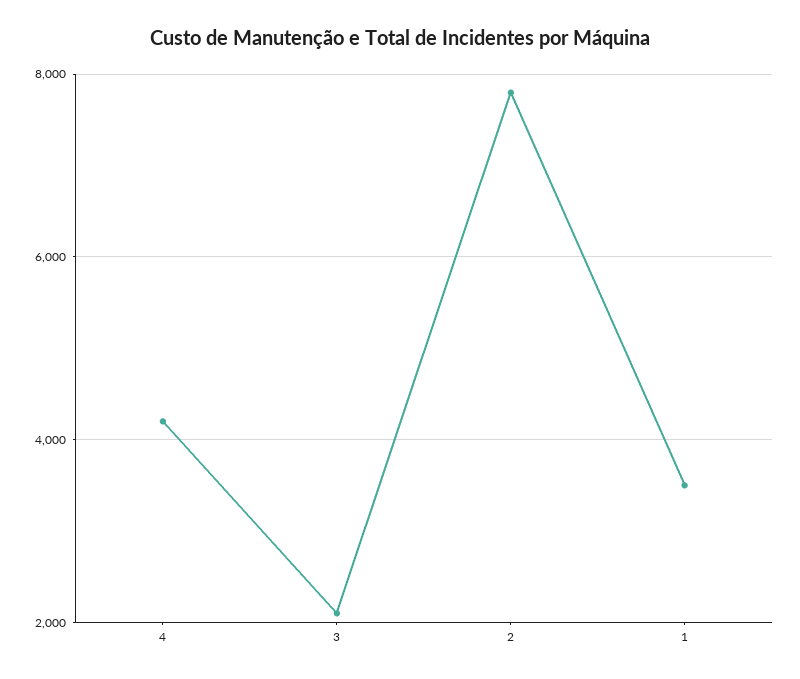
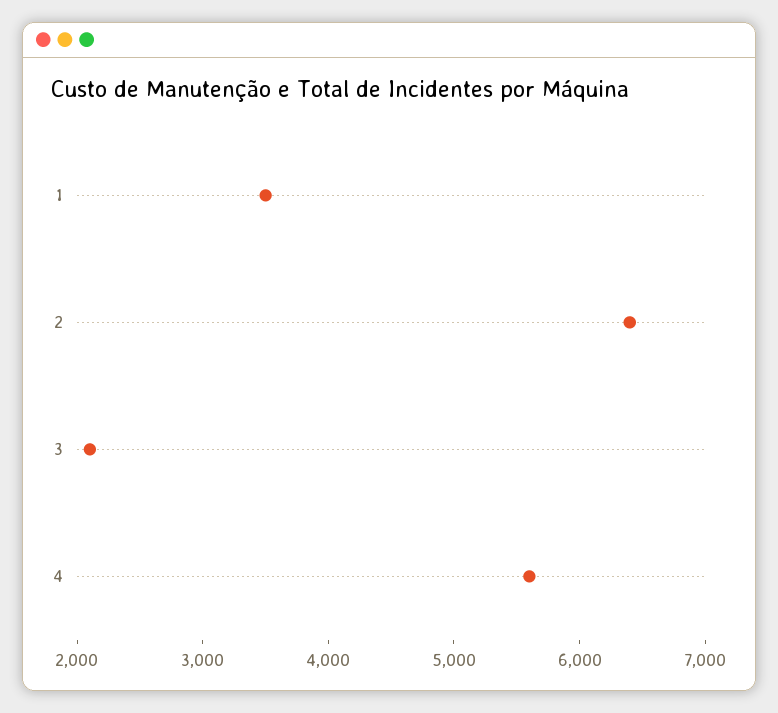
4: 4200 -> 5600
2: 7800 -> 6400

